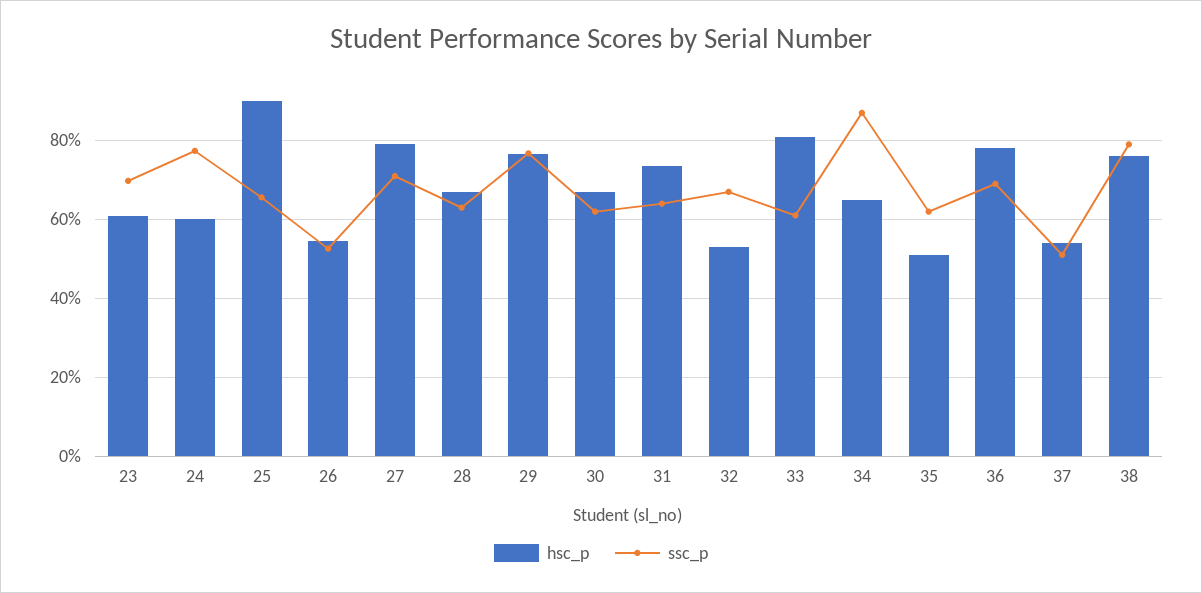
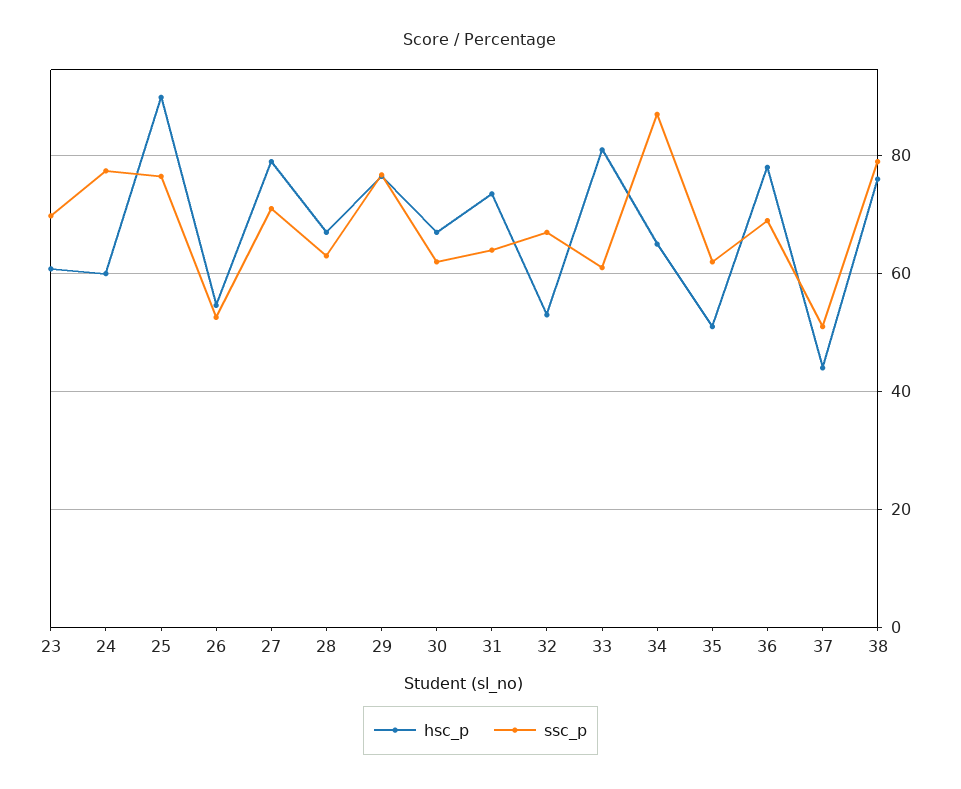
ssc_p, 25: 66 -> 76
hsc_p, 37: 54 -> 44

